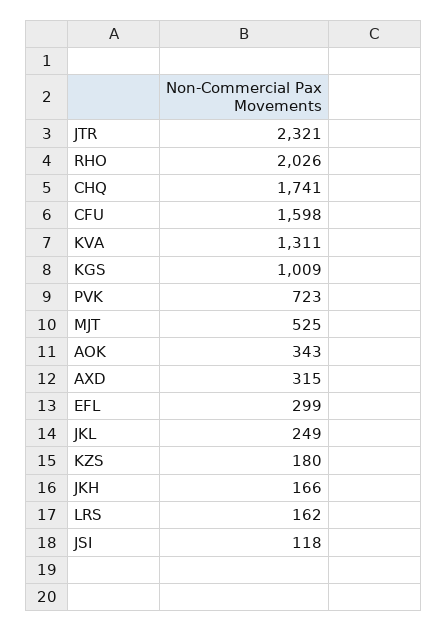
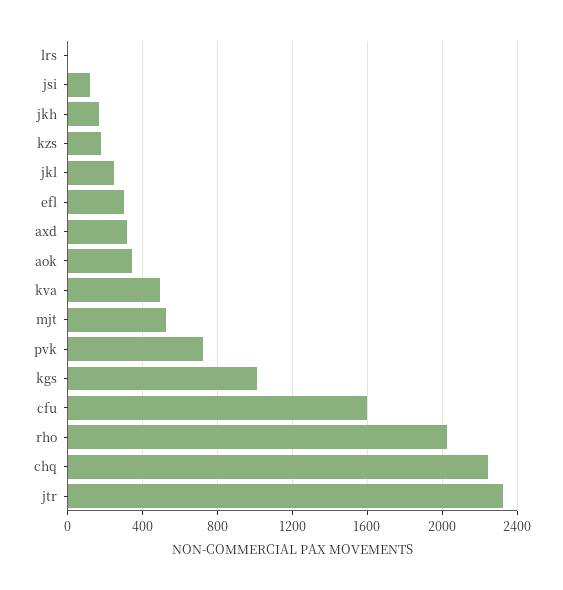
CHQ: 1741 -> 2250
KVA: 1311 -> 500
LRS: 162 -> 0

